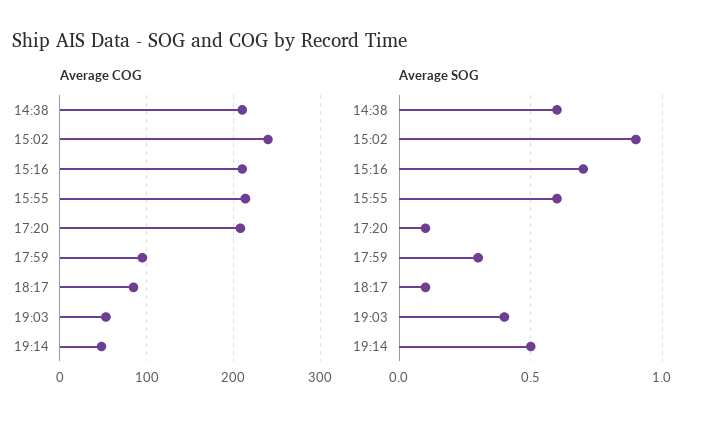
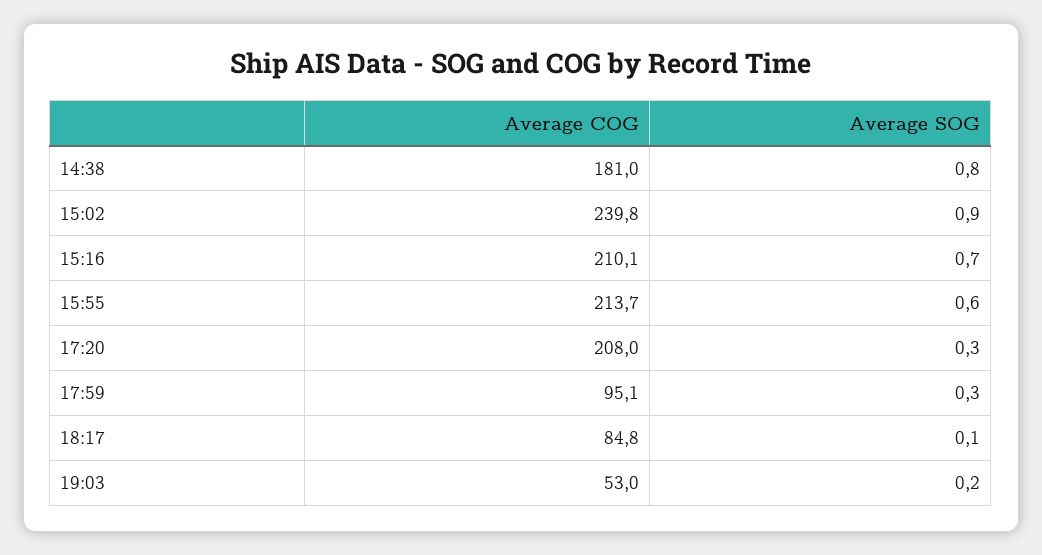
Average COG, 14:38: 210 -> 181
Average COG, 19:14: 50 -> none
Average SOG, 14:38: 0.6 -> 0.8
Average SOG, 17:20: 0.1 -> 0.3
Average SOG, 19:03: 0.4 -> 0.2
Average SOG, 19:14: 0.5 -> none

